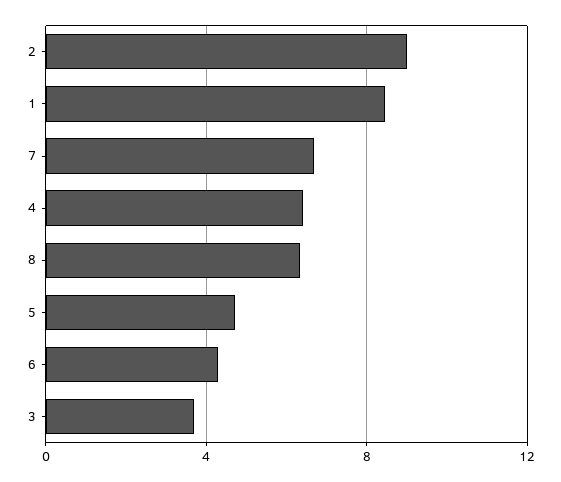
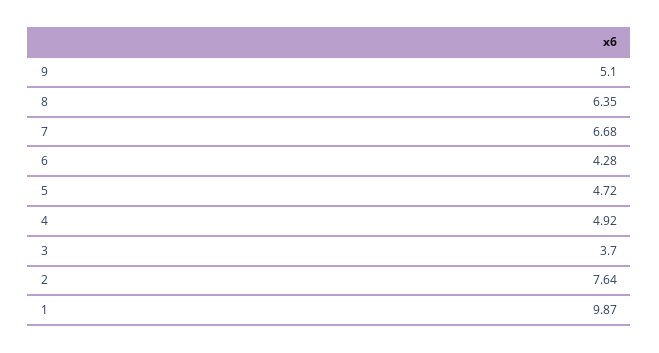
2: 9 -> 7.64
1: 8.5 -> 9.87
4: 6.5 -> 4.92
9: none -> 5.1

